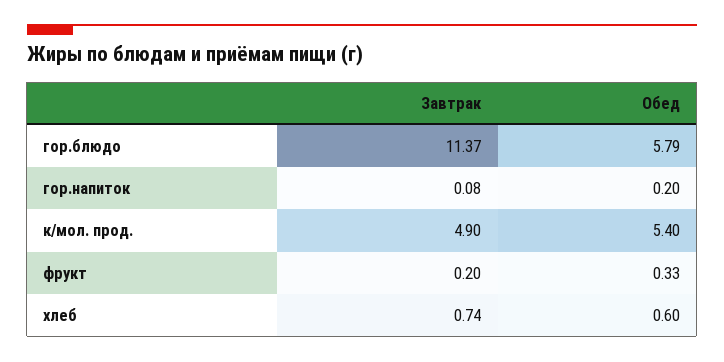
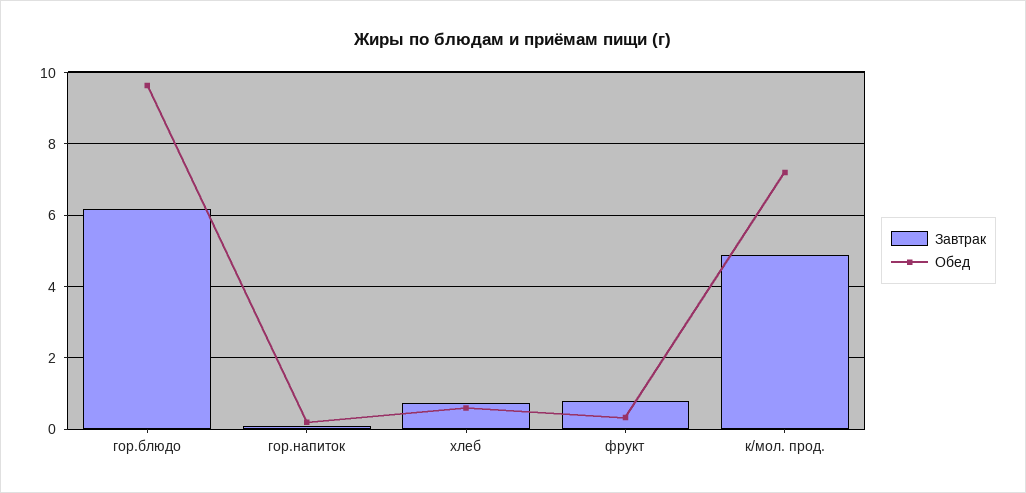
Завтрак, гор.блюдо: 11.37 -> 6.2
Обед, гор.блюдо: 5.79 -> 9.6
Обед, к/мол. прод.: 5.4 -> 7.2
Завтрак, фрукт: 0.2 -> 0.8

